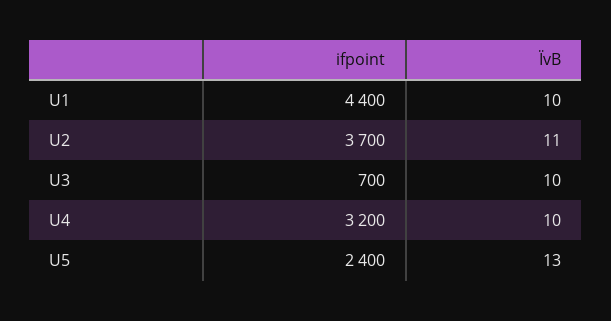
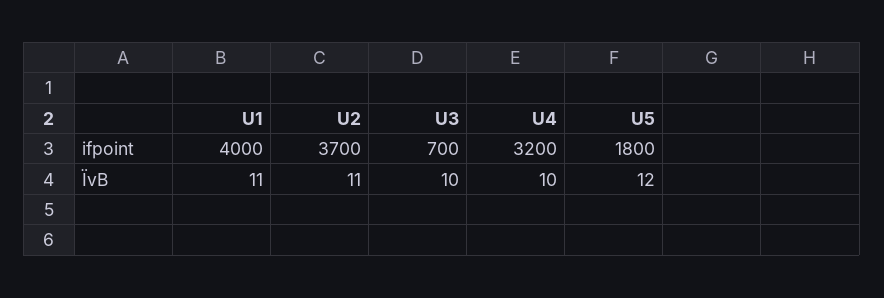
ifpoint, U1: 4400 -> 4000
ÏvB, U1: 10 -> 11
ifpoint, U5: 2400 -> 1800
ÏvB, U5: 13 -> 12

